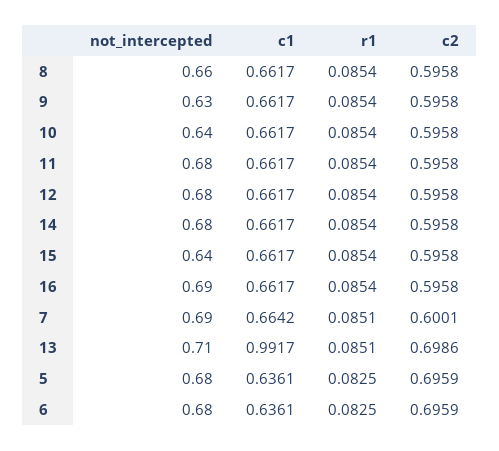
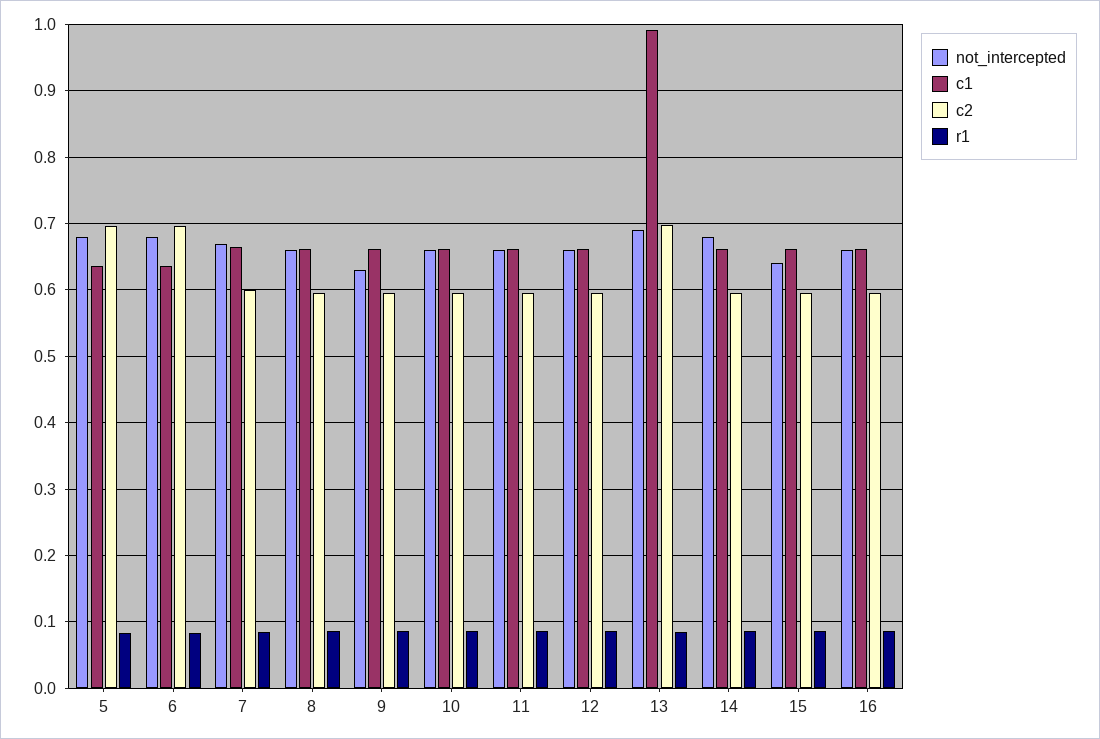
not_intercepted, 10: 0.64 -> 0.66
not_intercepted, 11: 0.68 -> 0.66
not_intercepted, 12: 0.68 -> 0.66
not_intercepted, 16: 0.69 -> 0.66
not_intercepted, 7: 0.69 -> 0.67
not_intercepted, 13: 0.71 -> 0.69

